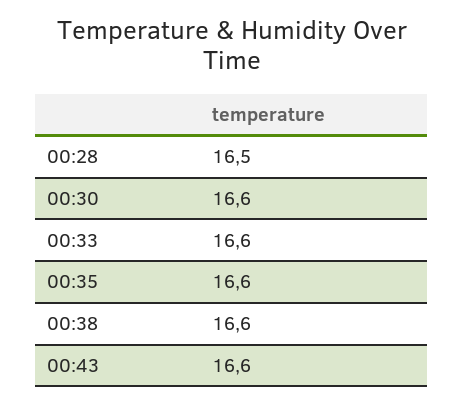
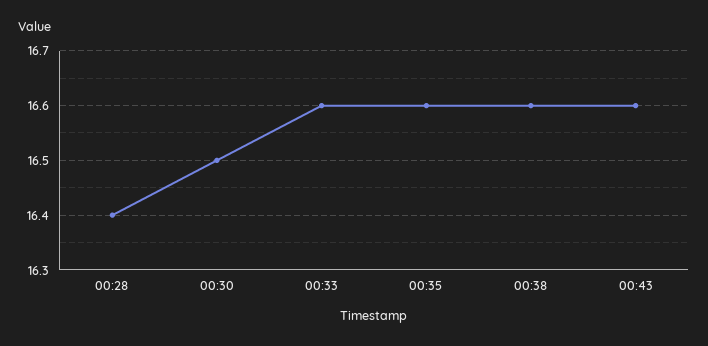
00:28: 16.5 -> 16.4
00:30: 16.6 -> 16.5

